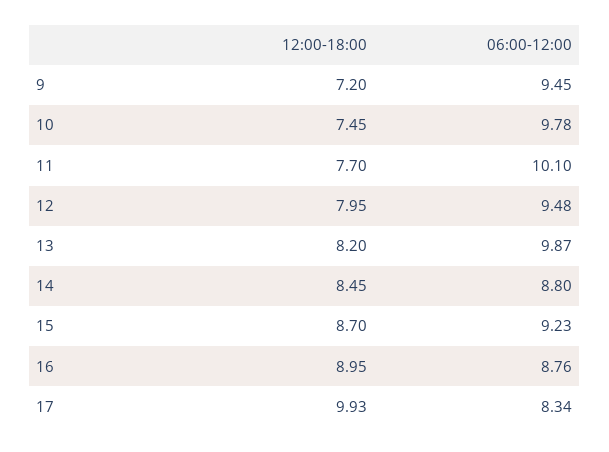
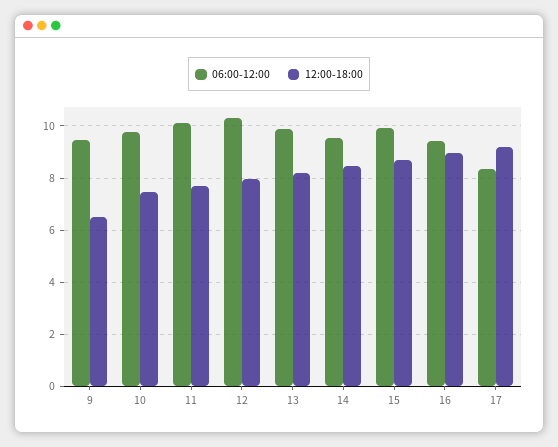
12:00-18:00, 9: 7.2 -> 6.5
06:00-12:00, 12: 9.48 -> 10.25
06:00-12:00, 14: 8.8 -> 9.5
06:00-12:00, 15: 9.23 -> 10
06:00-12:00, 16: 8.76 -> 9.5
12:00-18:00, 17: 9.93 -> 9.25

